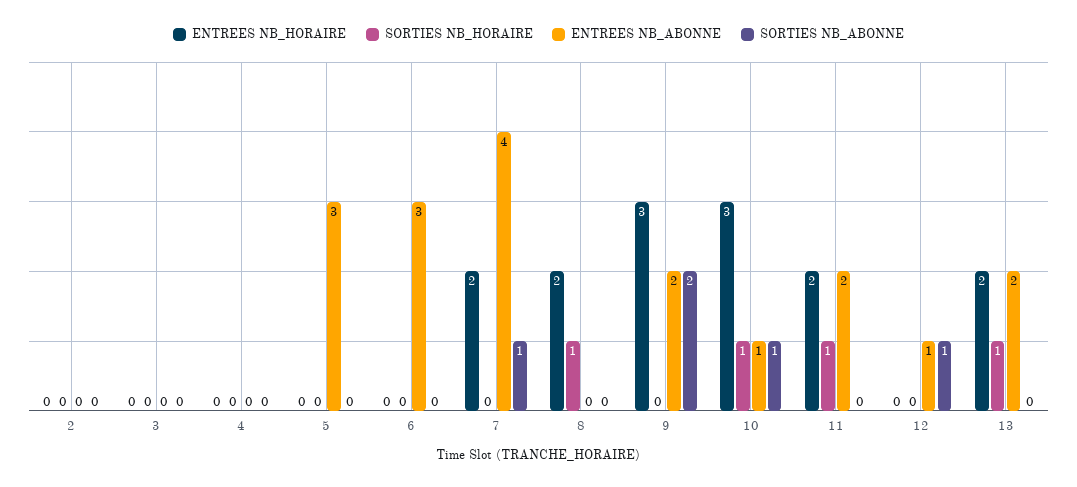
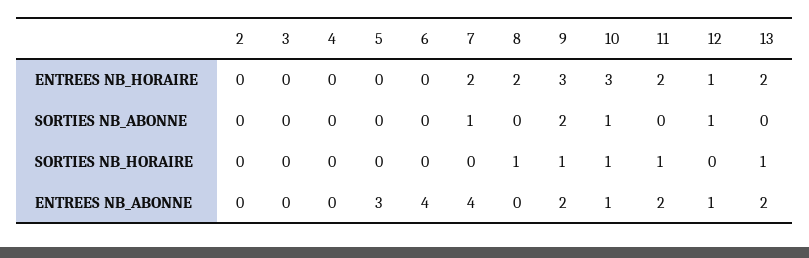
ENTREES NB_ABONNE, 6: 3 -> 4
SORTIES NB_HORAIRE, 9: 0 -> 1
ENTREES NB_HORAIRE, 12: 0 -> 1

